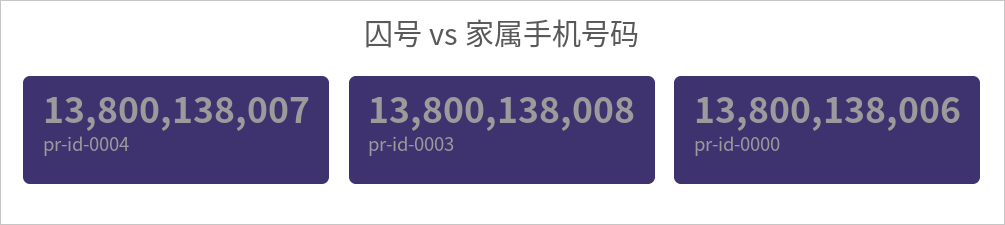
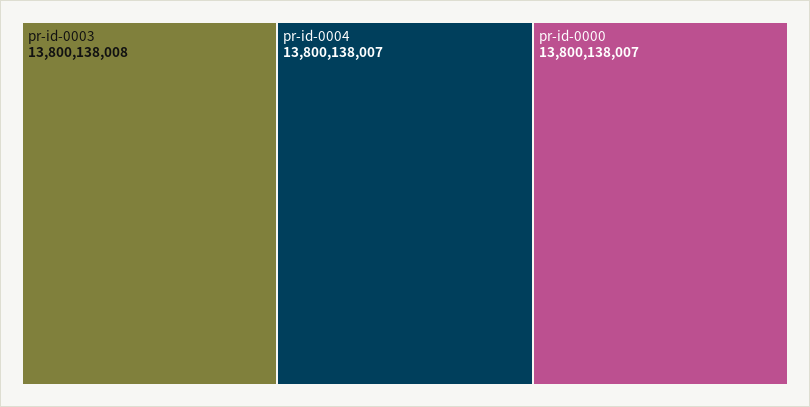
pr-id-0000: 13800138006 -> 13800138007

